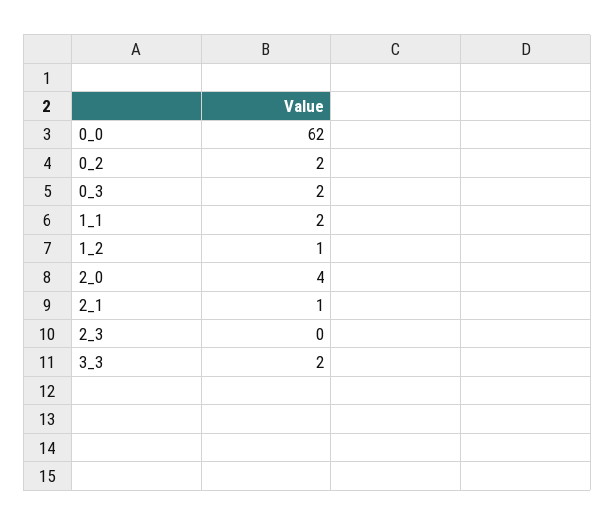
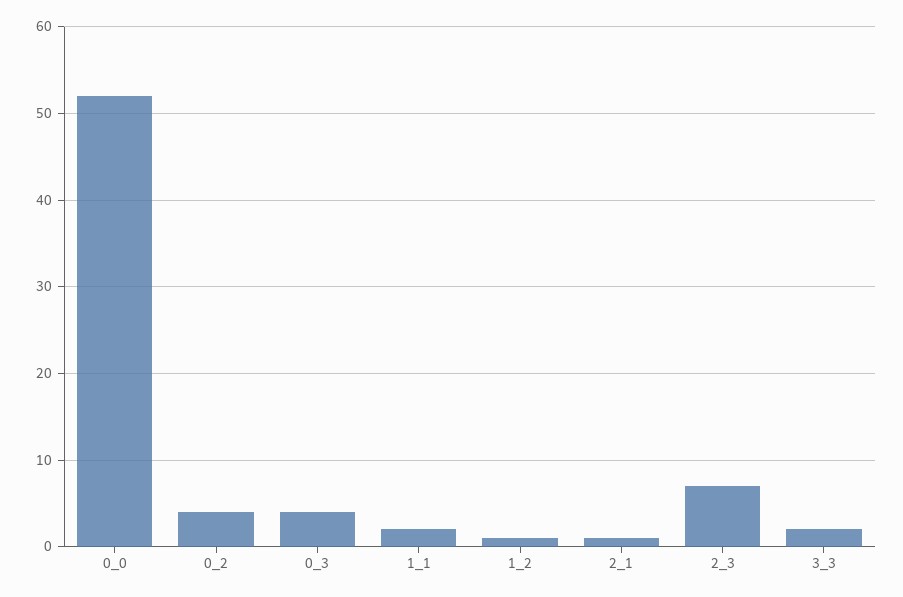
0_0: 62 -> 52
0_2: 2 -> 4
0_3: 2 -> 4
2_0: 4 -> none
2_3: 0 -> 7

